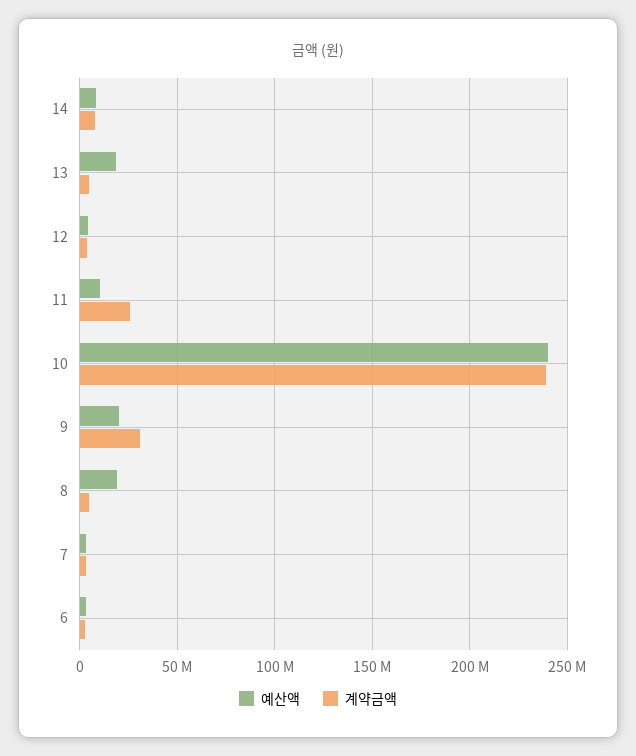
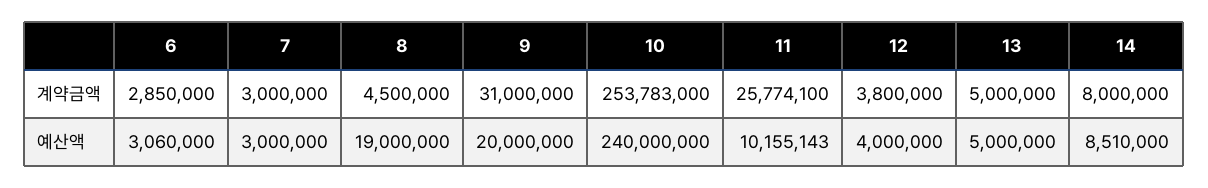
예산액, 13: 20000000 -> 5000000
계약금액, 10: 240000000 -> 253783000

